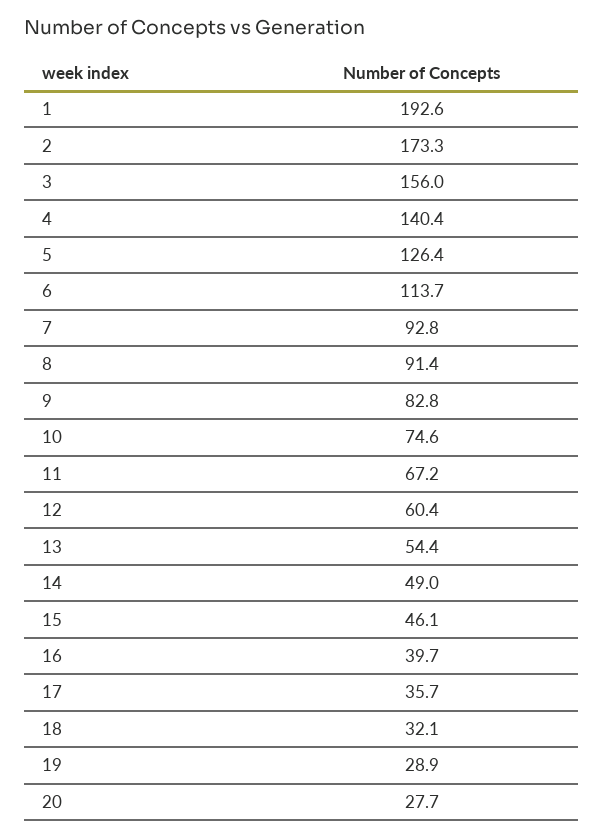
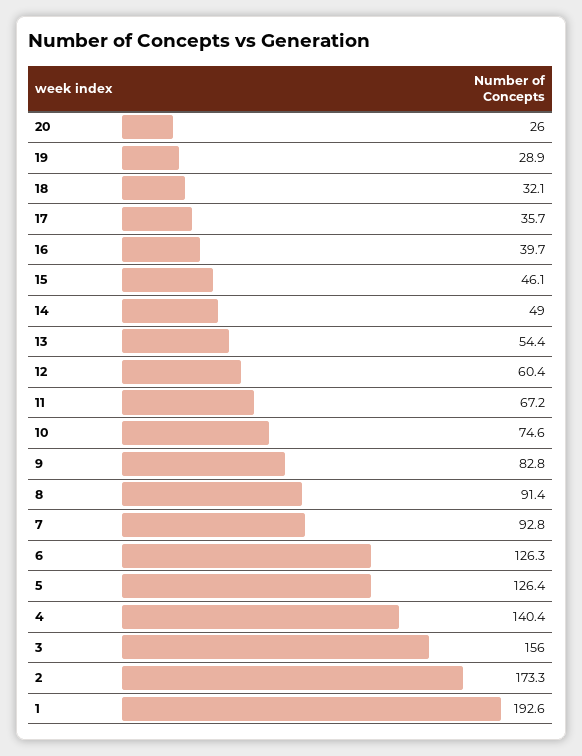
6: 113.7 -> 126.3
20: 27.7 -> 26

